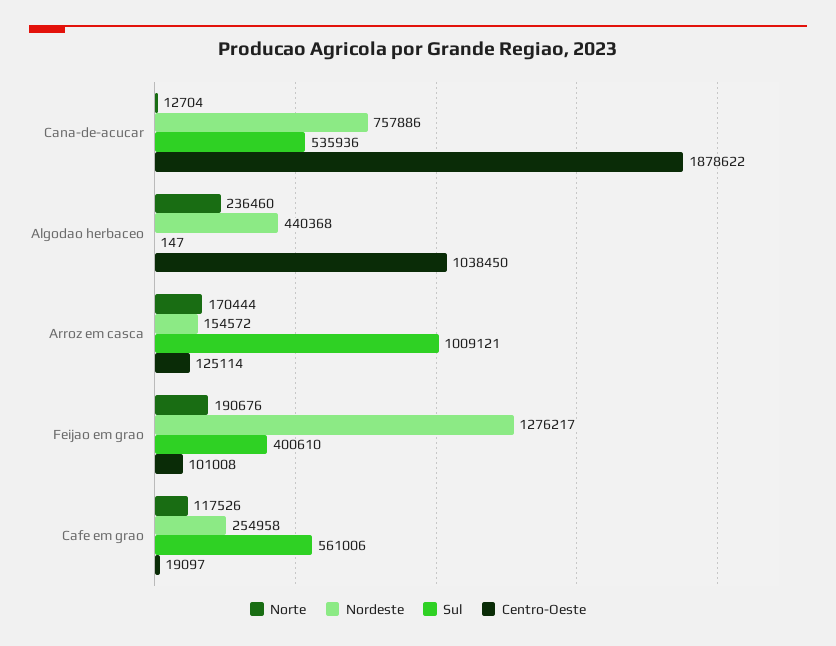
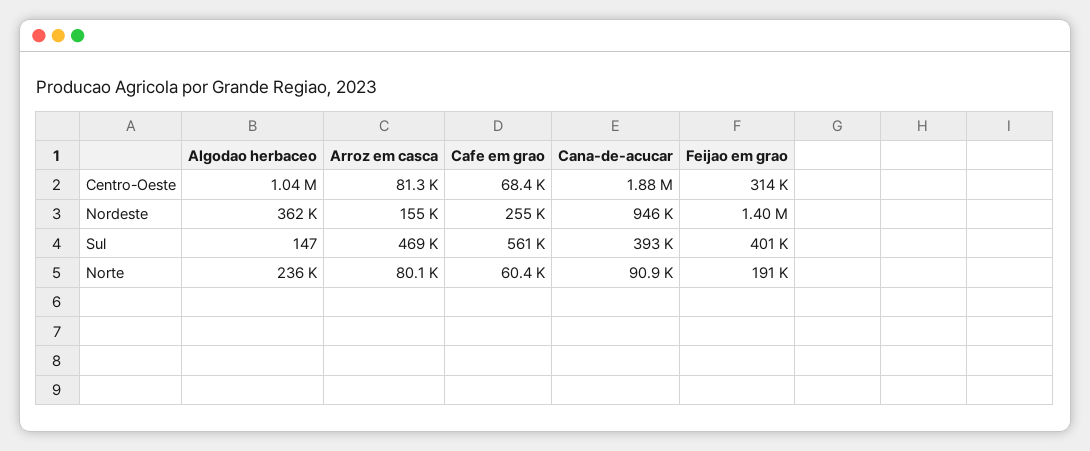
Norte, Cana-de-acucar: 12704 -> 90900
Nordeste, Cana-de-acucar: 757886 -> 946000
Sul, Cana-de-acucar: 535936 -> 393000
Nordeste, Algodao herbaceo: 440368 -> 362000
Norte, Arroz em casca: 170444 -> 80100
Sul, Arroz em casca: 1009121 -> 469000
Centro-Oeste, Arroz em casca: 125114 -> 81300
Nordeste, Feijao em grao: 1276217 -> 1400000
Centro-Oeste, Feijao em grao: 101008 -> 314000
Norte, Cafe em grao: 117526 -> 60400
Centro-Oeste, Cafe em grao: 19097 -> 68400

